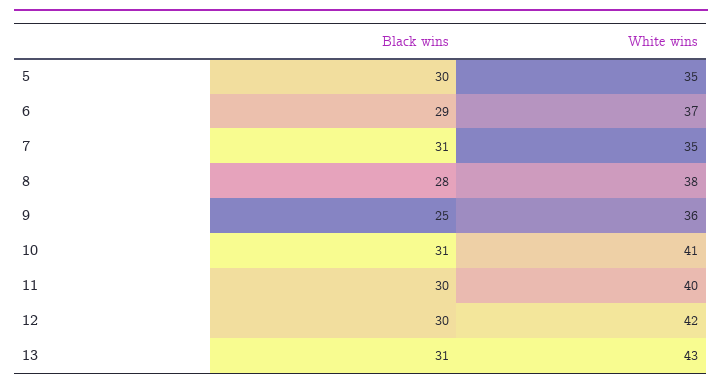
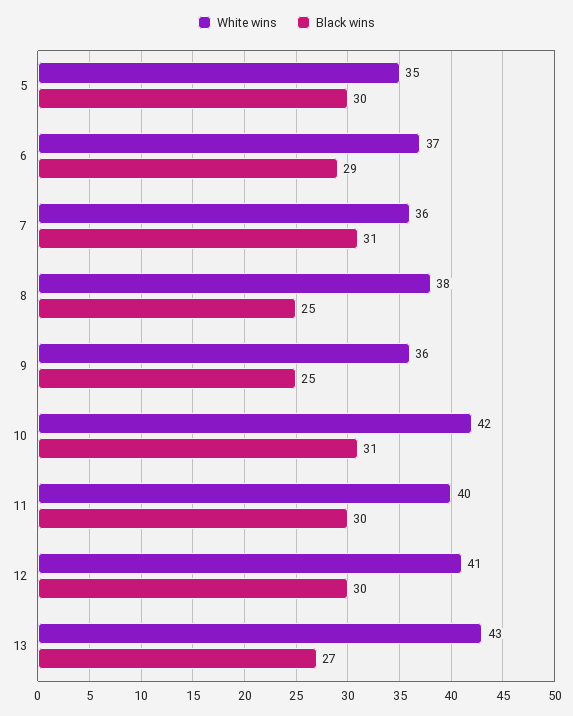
White wins, 7: 35 -> 36
Black wins, 8: 28 -> 25
White wins, 10: 41 -> 42
White wins, 12: 42 -> 41
Black wins, 13: 31 -> 27

